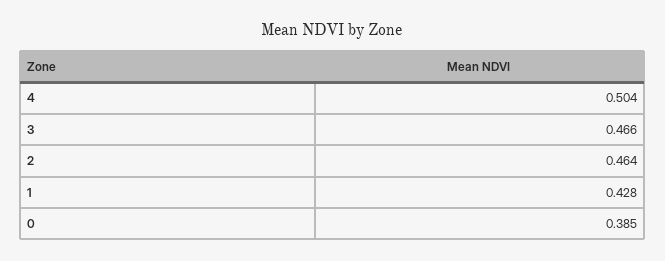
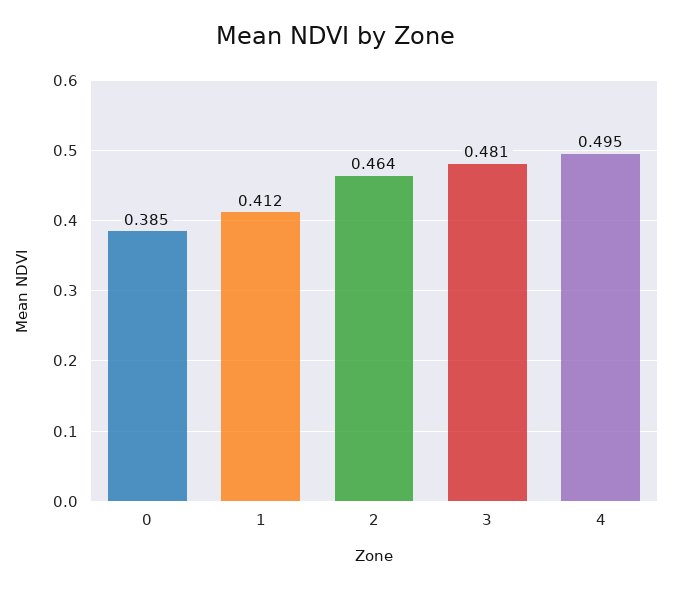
4: 0.504 -> 0.495
3: 0.466 -> 0.481
1: 0.428 -> 0.412

